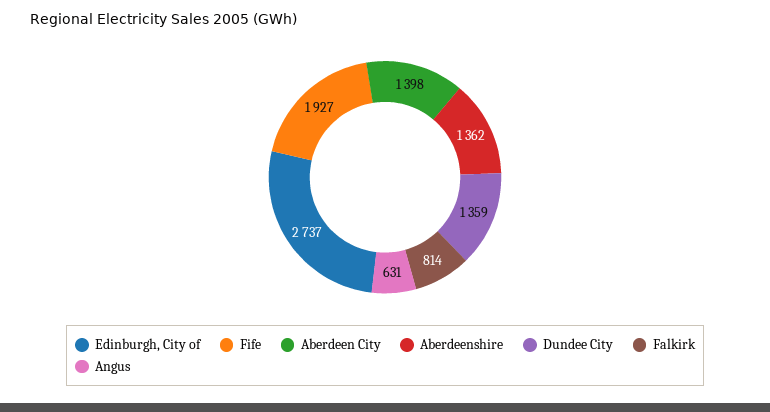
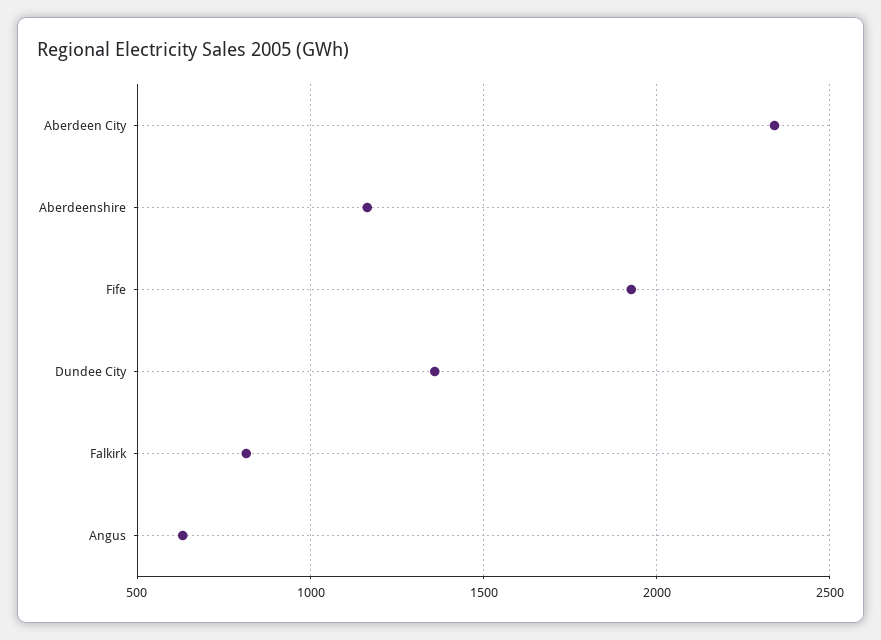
Edinburgh, City of: 2737 -> none
Aberdeen City: 1398 -> 2350
Aberdeenshire: 1362 -> 1150

